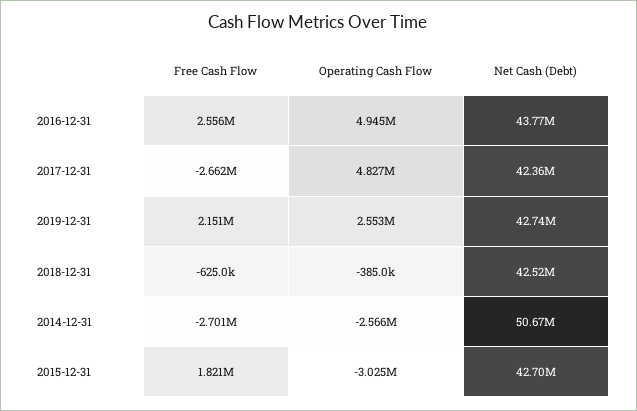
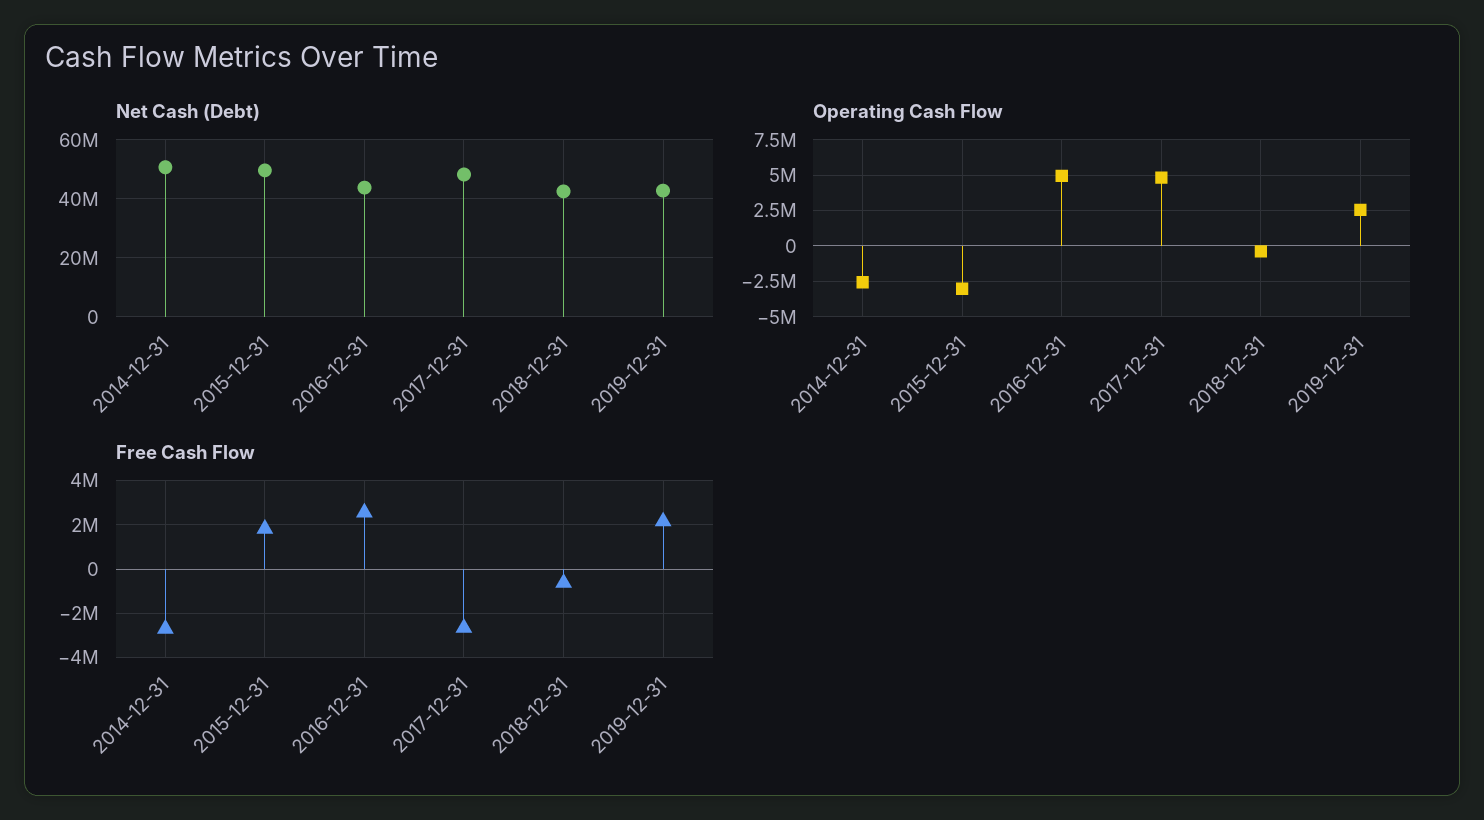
Net Cash (Debt), 2017-12-31: 42360000 -> 47500000
Net Cash (Debt), 2015-12-31: 42700000 -> 50000000

